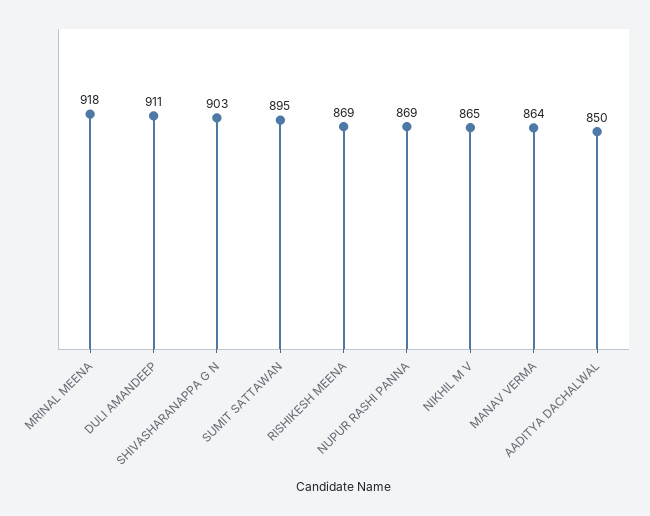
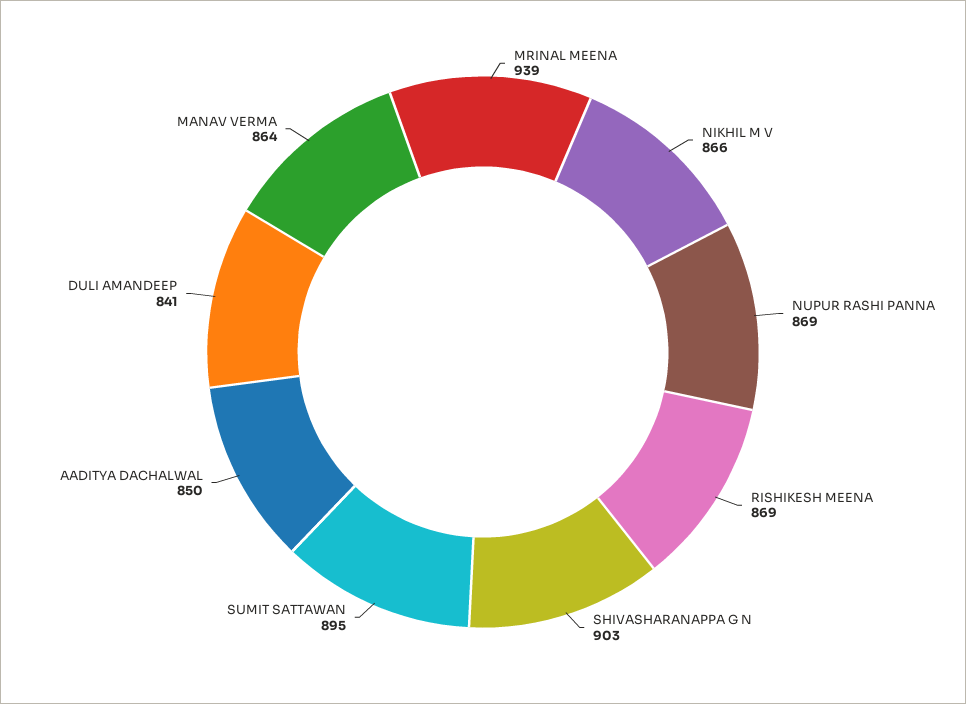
MRINAL MEENA: 918 -> 939
DULI AMANDEEP: 911 -> 841
NIKHIL M V: 865 -> 866

